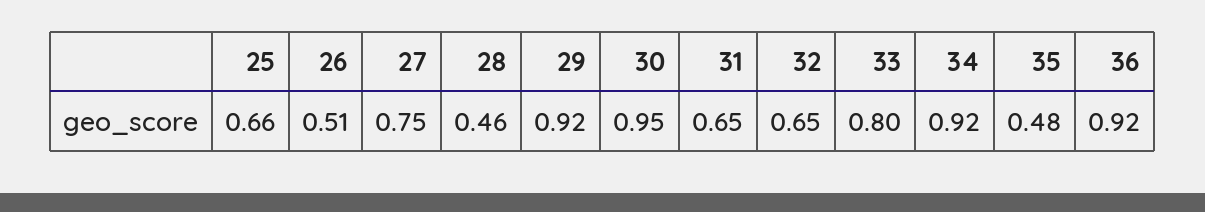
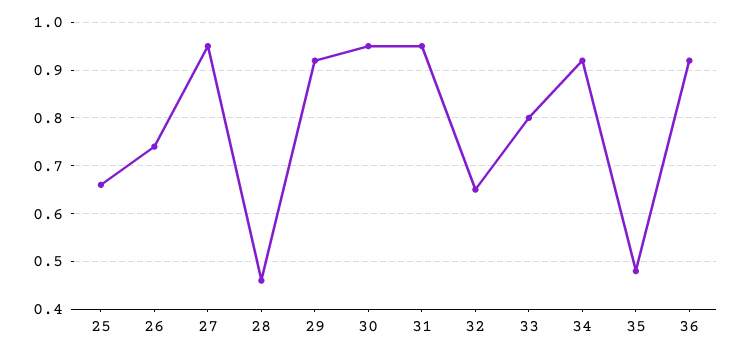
26: 0.51 -> 0.75
27: 0.75 -> 0.95
31: 0.65 -> 0.95

